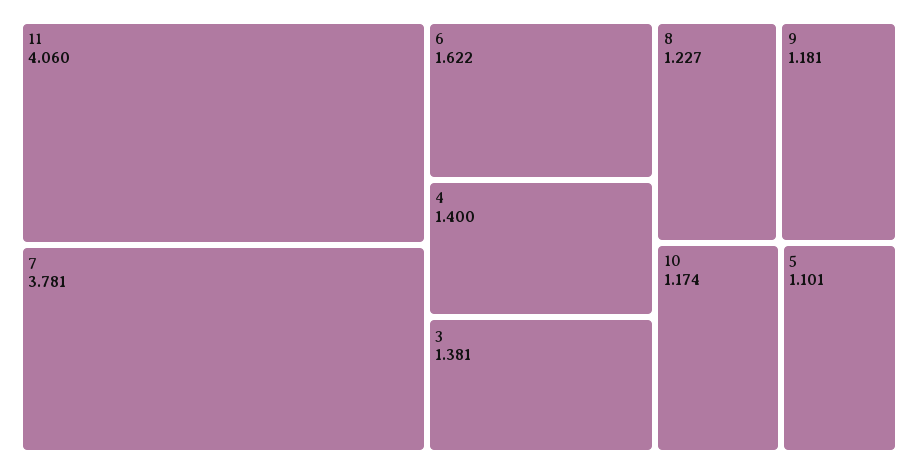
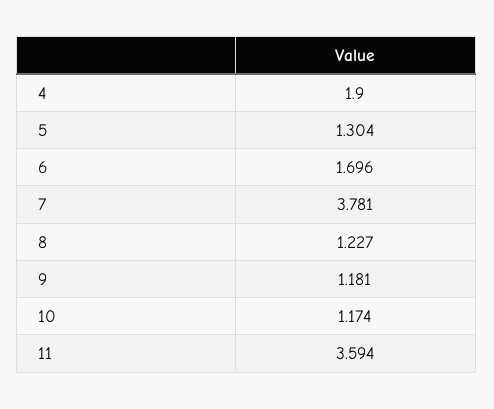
11: 4.06 -> 3.594
6: 1.622 -> 1.696
4: 1.4 -> 1.9
3: 1.381 -> none
5: 1.101 -> 1.304

